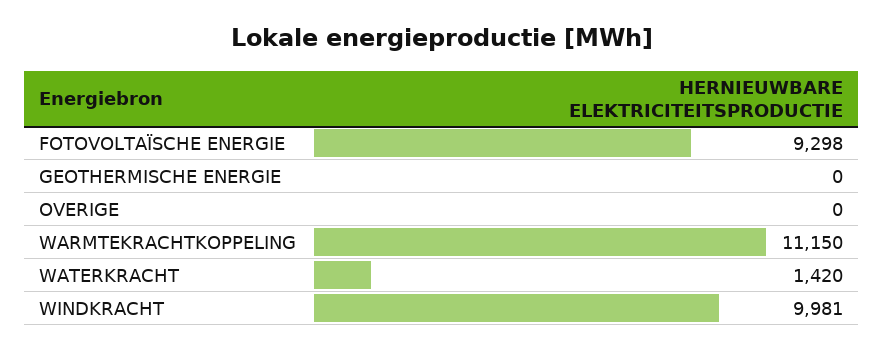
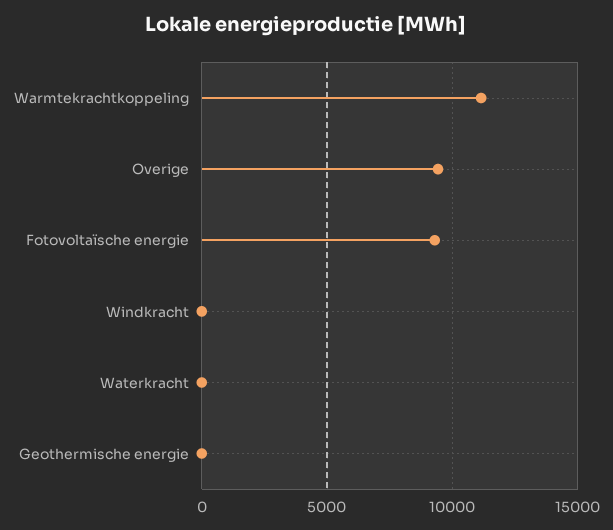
OVERIGE: 0 -> 9500
WATERKRACHT: 1420 -> 0
WINDKRACHT: 9981 -> 0

